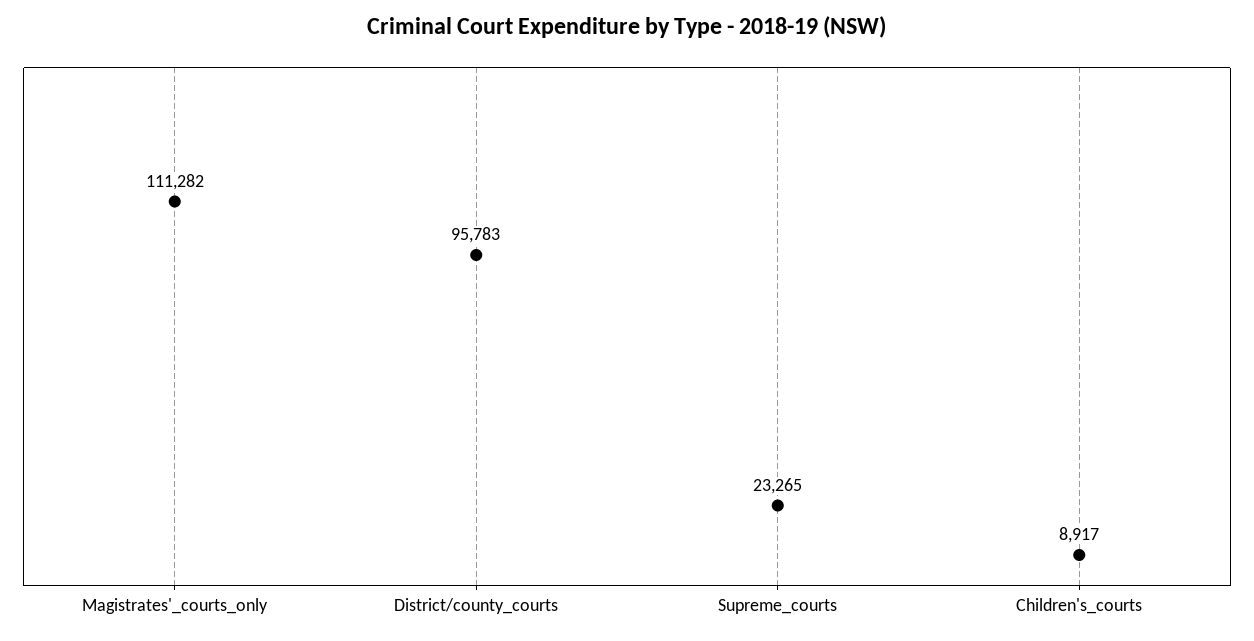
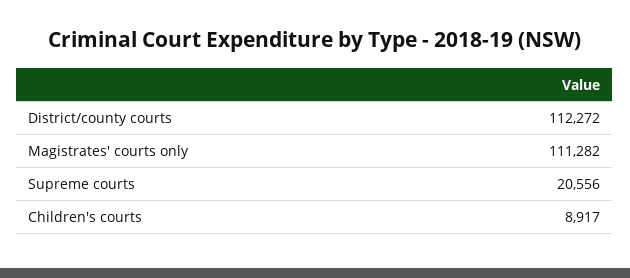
District/county_courts: 95783 -> 112272
Supreme_courts: 23265 -> 20556

